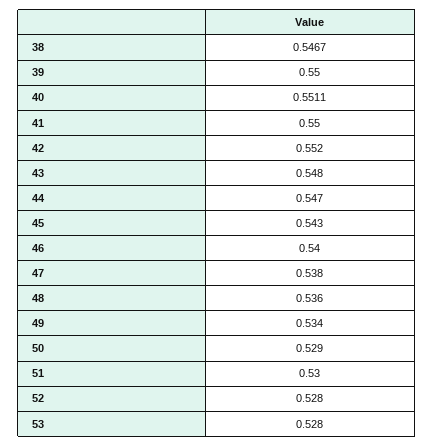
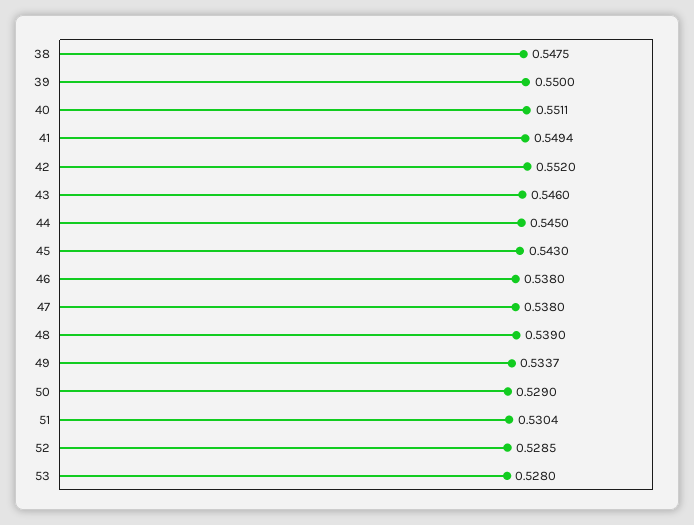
38: 0.5467 -> 0.5475
41: 0.55 -> 0.5494
43: 0.548 -> 0.546
44: 0.547 -> 0.545
46: 0.54 -> 0.538
48: 0.536 -> 0.539
49: 0.534 -> 0.5337
51: 0.53 -> 0.5304
52: 0.528 -> 0.5285

